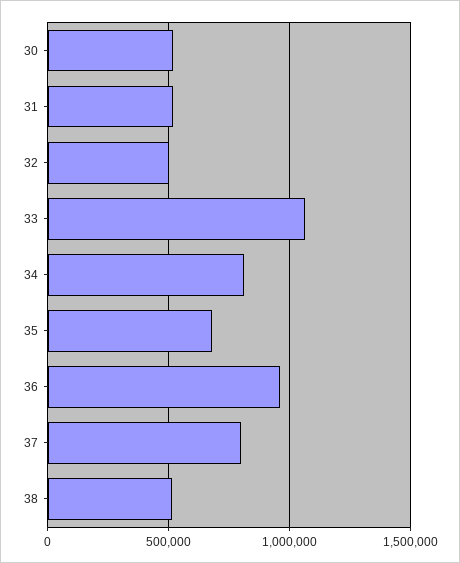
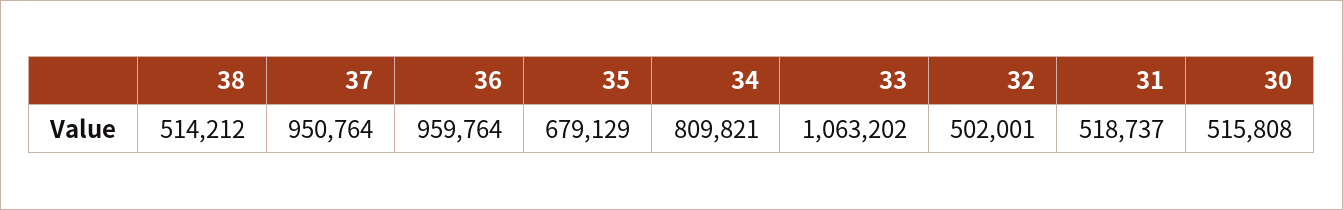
37: 800000 -> 950764

